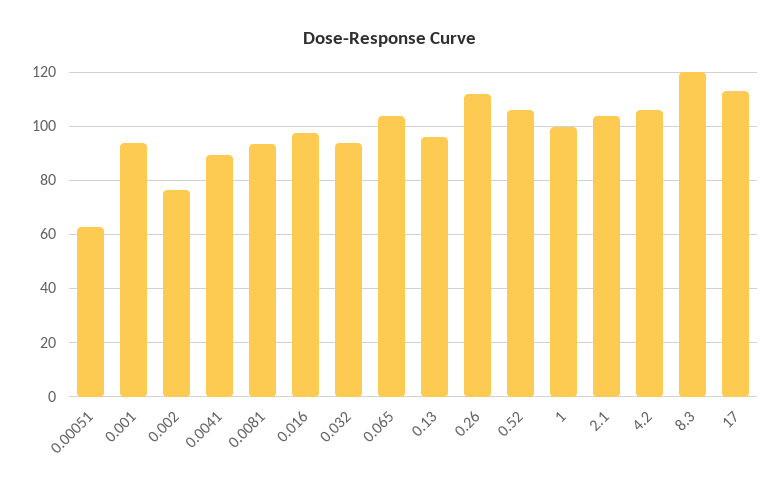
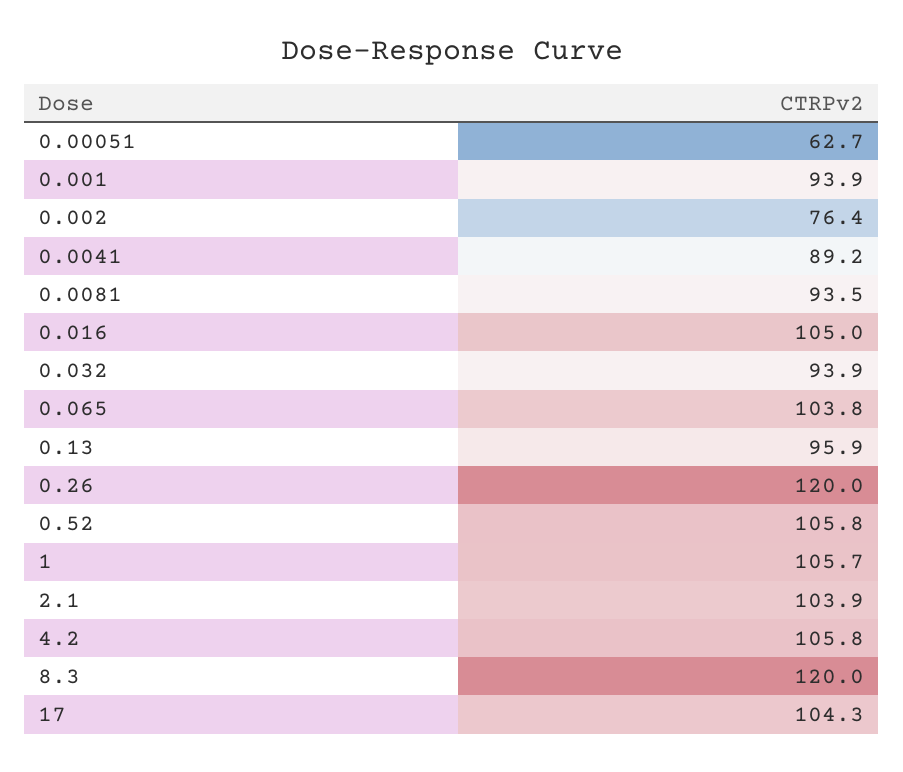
0.016: 97.5 -> 105
0.26: 112.5 -> 120
1: 100 -> 105.7
17: 112.5 -> 104.3

